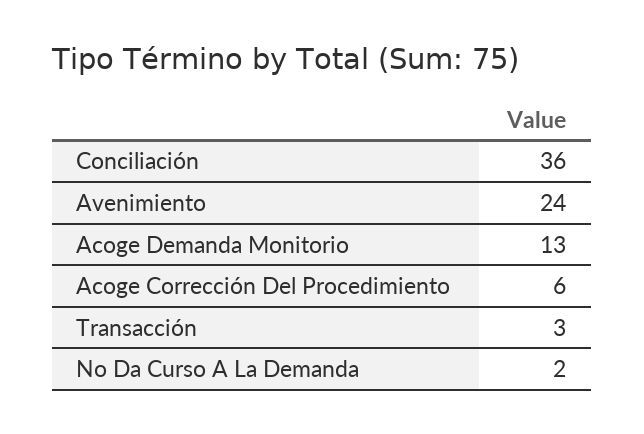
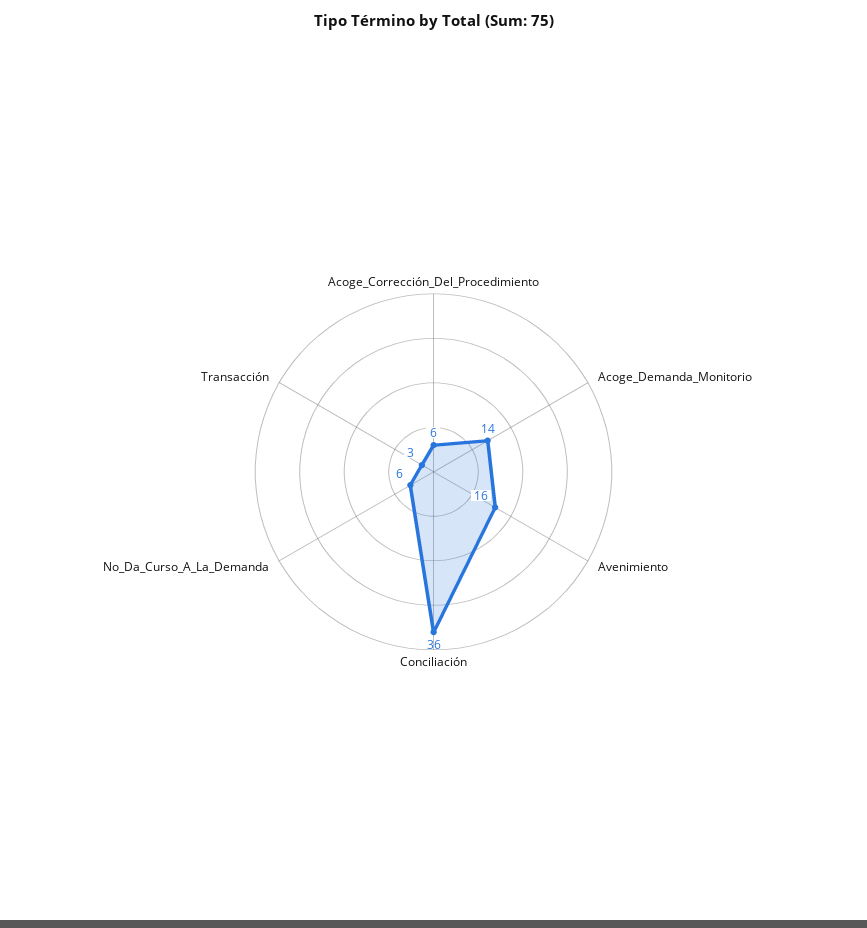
Avenimiento: 24 -> 16
Acoge Demanda Monitorio: 13 -> 14
No Da Curso A La Demanda: 2 -> 6

